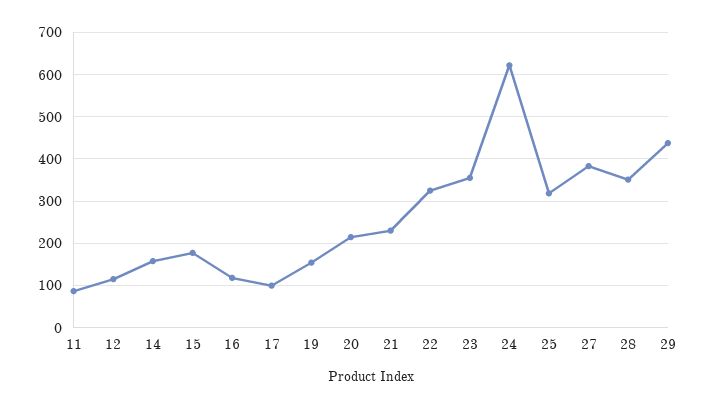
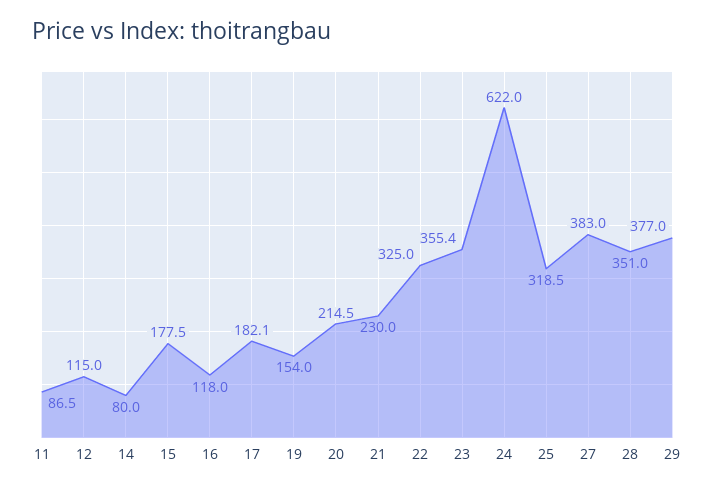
14: 160 -> 80
17: 100 -> 182.1
29: 440 -> 377

